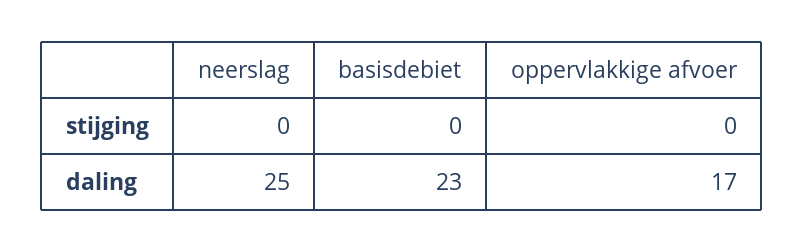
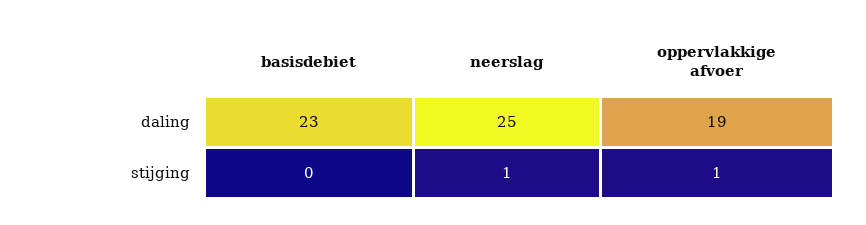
neerslag, stijging: 0 -> 1
oppervlakkige afvoer, stijging: 0 -> 1
oppervlakkige afvoer, daling: 17 -> 19

